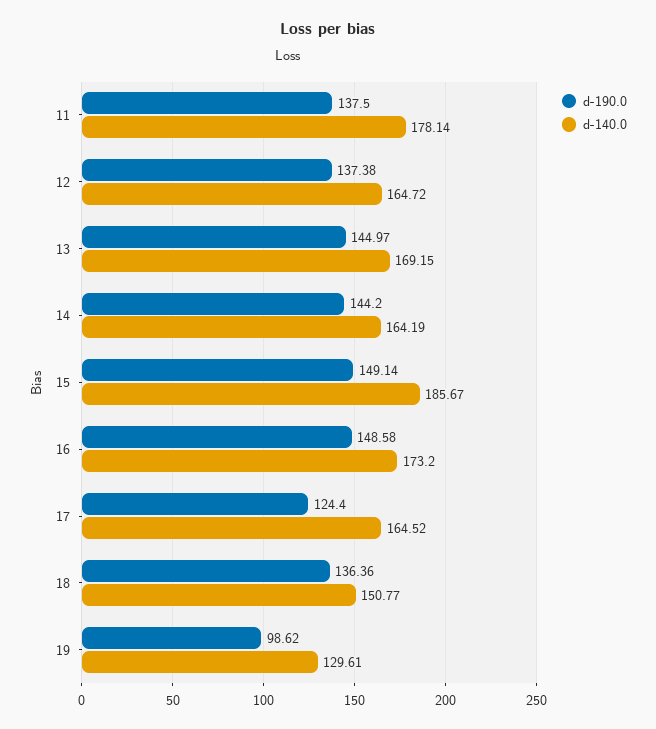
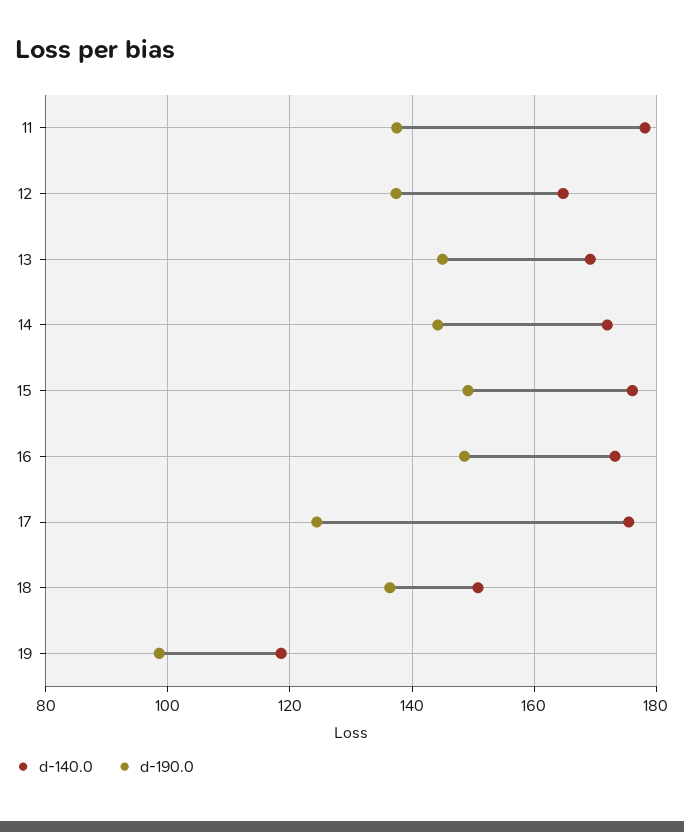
d-140.0, 14: 164.19 -> 172
d-140.0, 15: 185.67 -> 176
d-140.0, 17: 164.52 -> 176
d-140.0, 19: 129.61 -> 118

